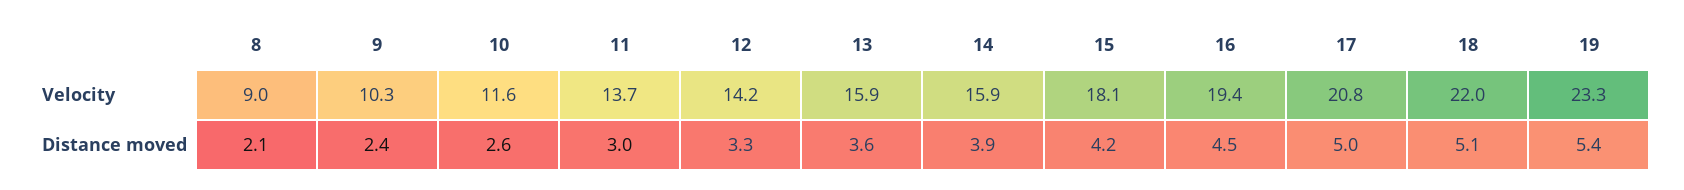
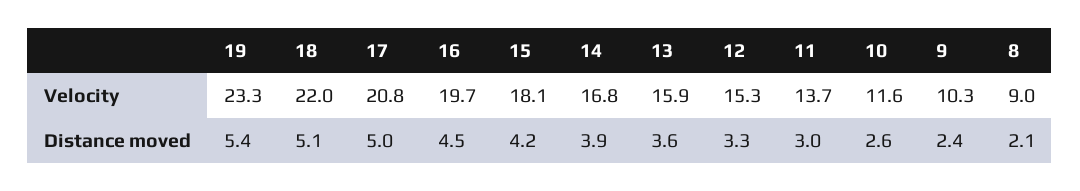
12, Velocity: 14.2 -> 15.3
14, Velocity: 15.9 -> 16.8
16, Velocity: 19.4 -> 19.7

